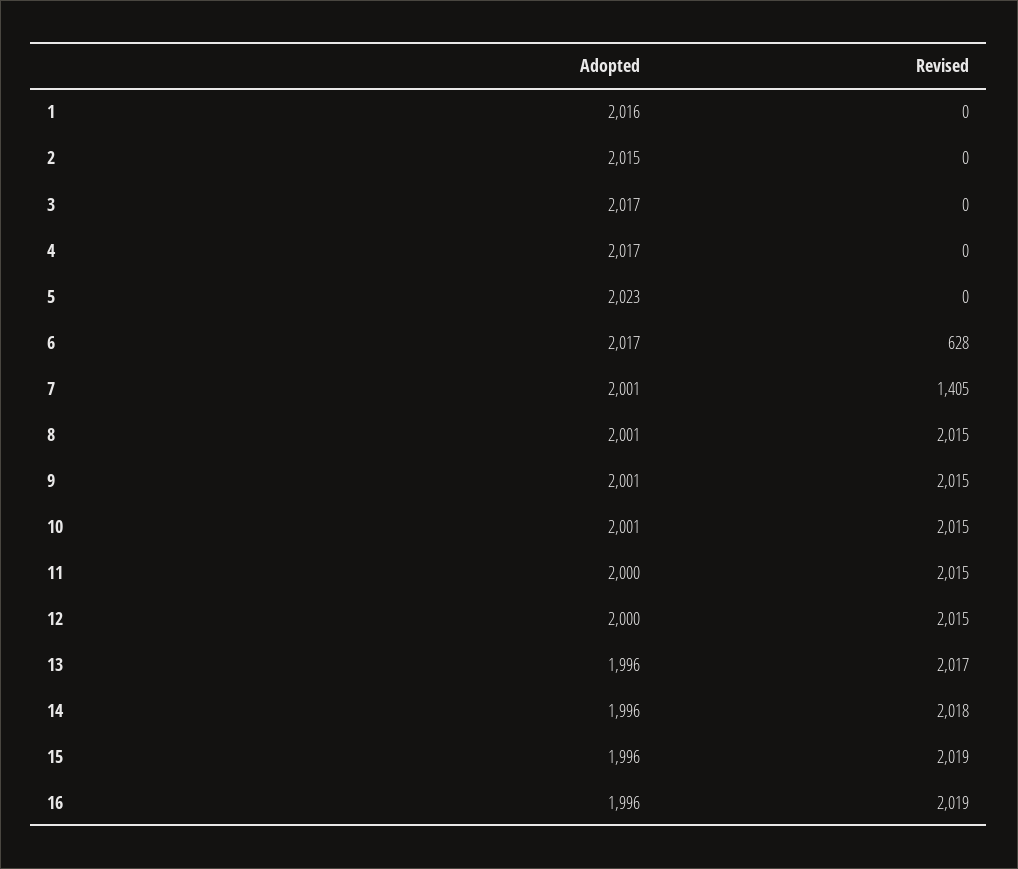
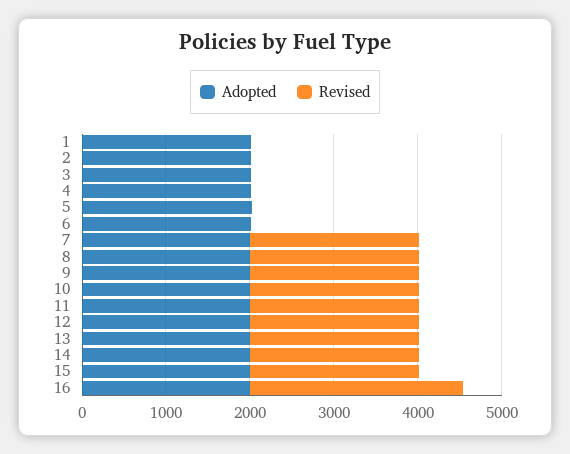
Revised, 6: 628 -> 0
Revised, 7: 1405 -> 2000
Revised, 16: 2019 -> 2600

